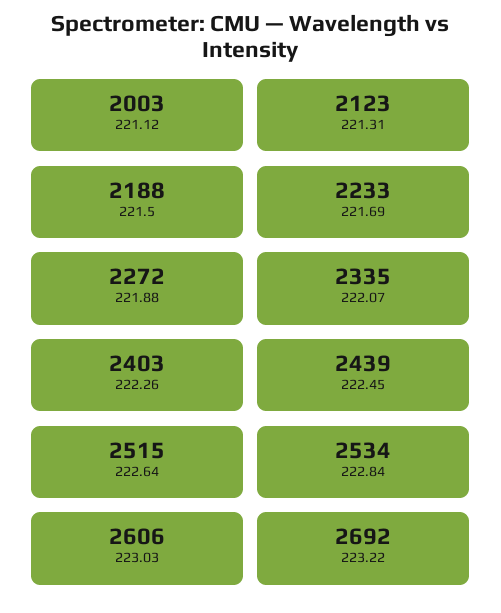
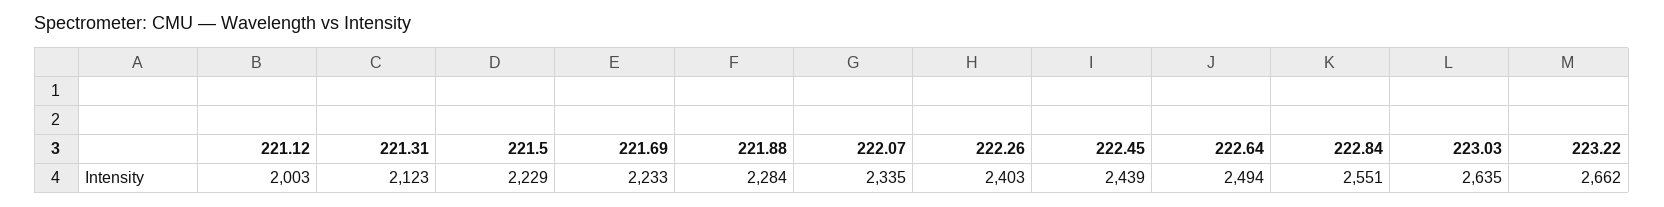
221.5: 2188 -> 2229
221.88: 2272 -> 2284
222.64: 2515 -> 2494
222.84: 2534 -> 2551
223.03: 2606 -> 2635
223.22: 2692 -> 2662

